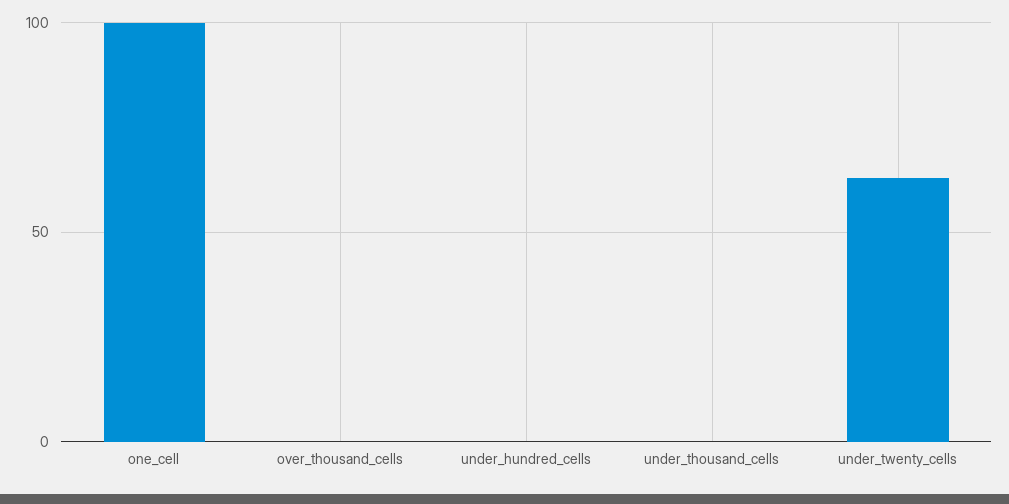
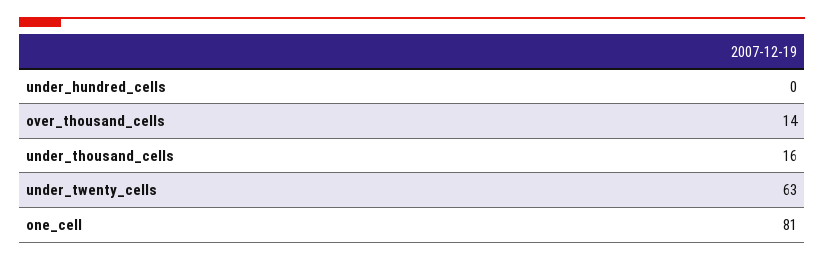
one_cell: 100 -> 81
over_thousand_cells: 0 -> 14
under_thousand_cells: 0 -> 16

